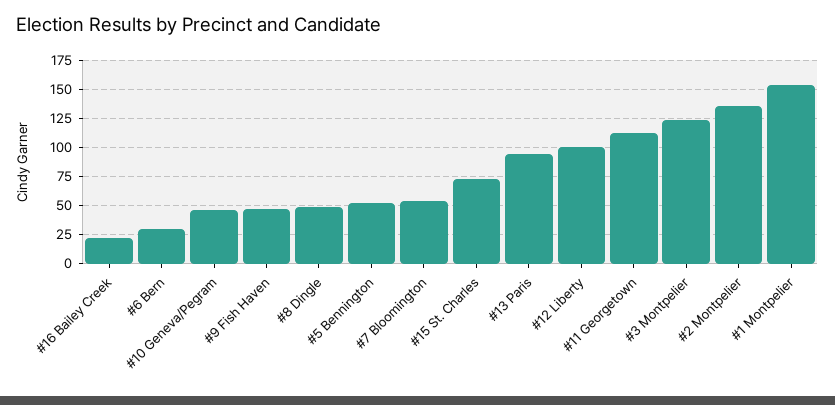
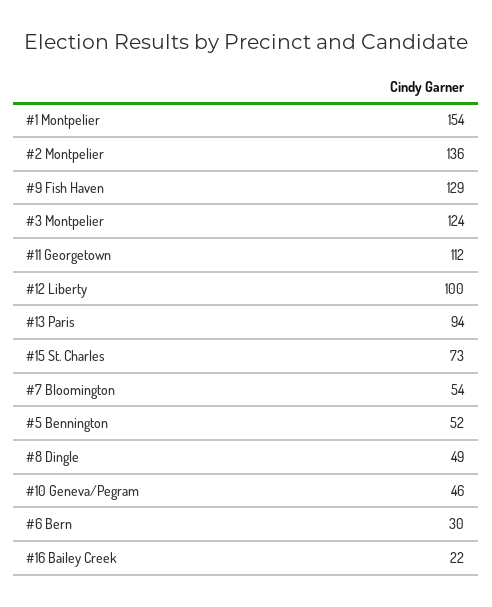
#9 Fish Haven: 50 -> 129

